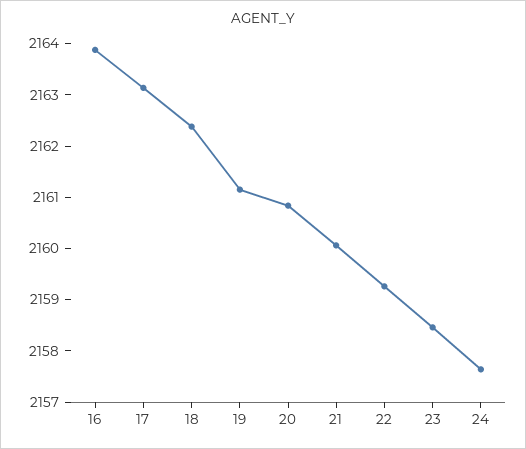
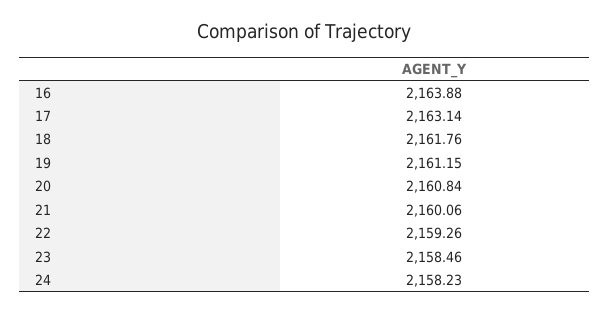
18: 2162.4 -> 2161.76
24: 2157.6 -> 2158.23

